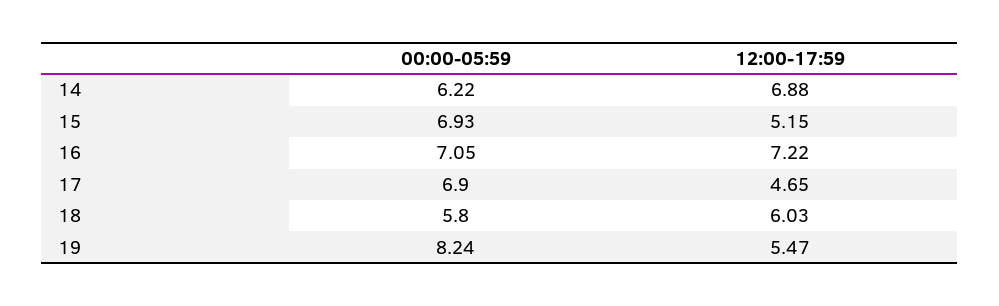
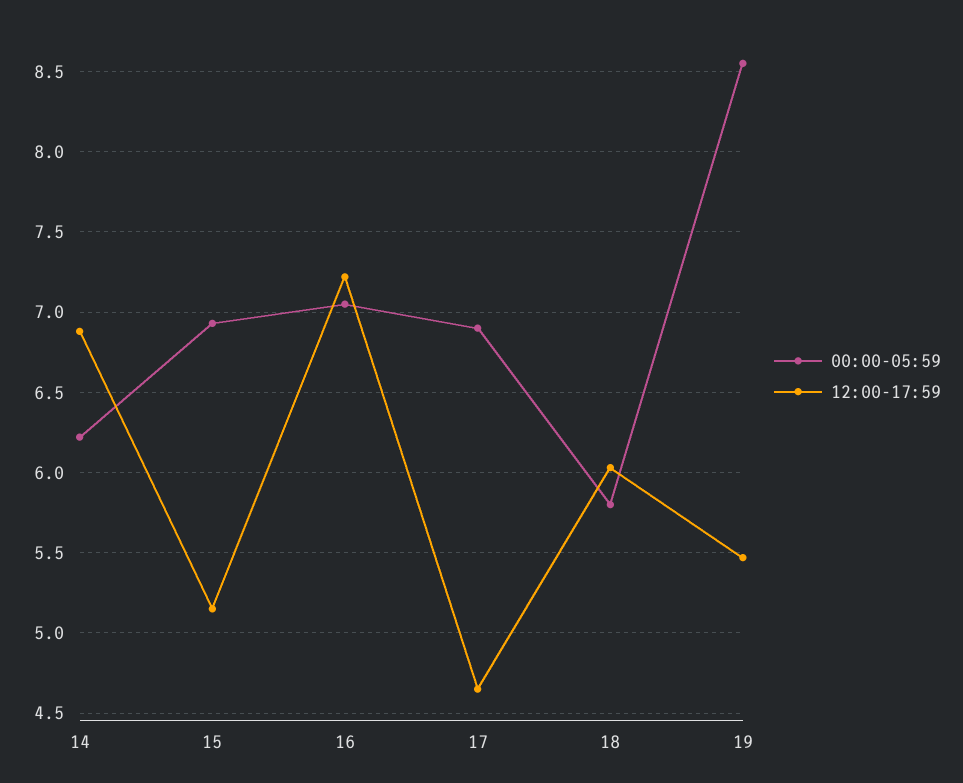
00:00-05:59, 19: 8.24 -> 8.55

